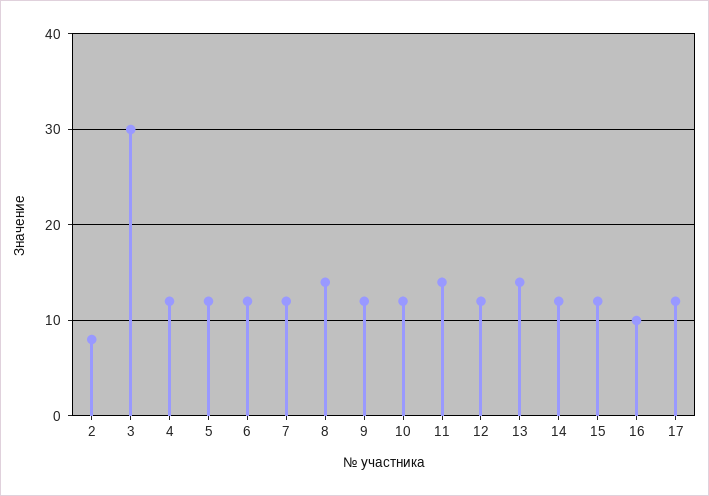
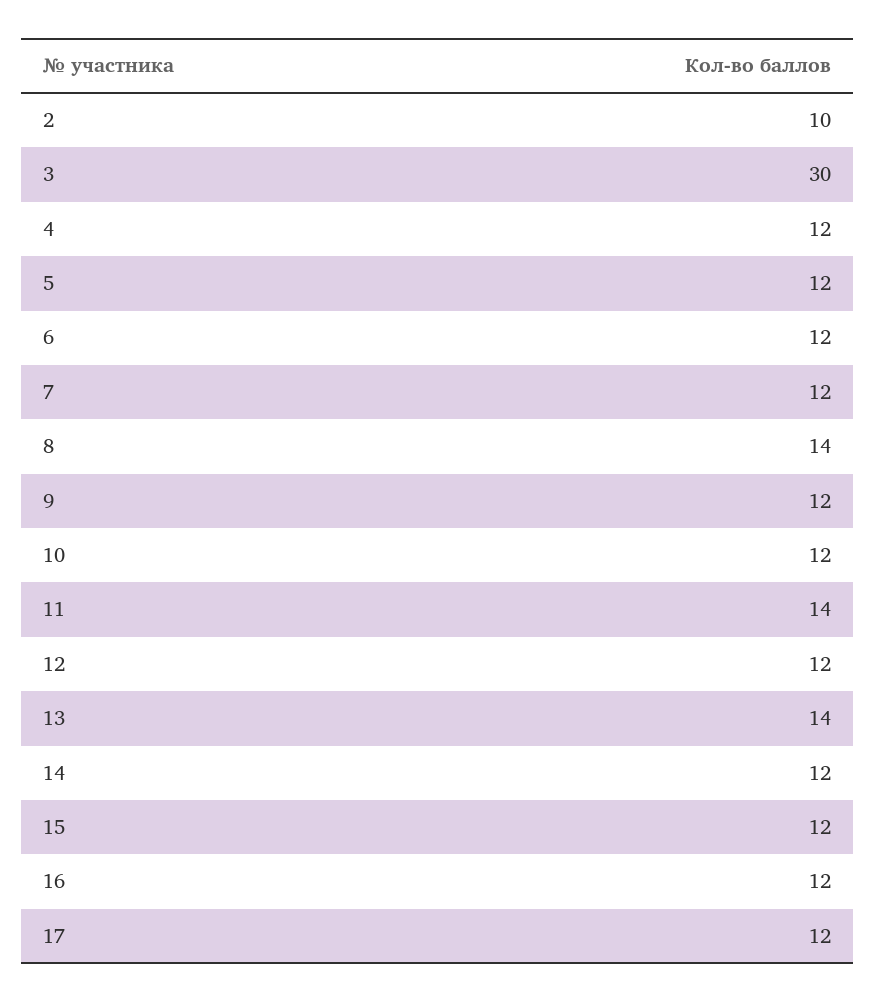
2: 8 -> 10
16: 10 -> 12

